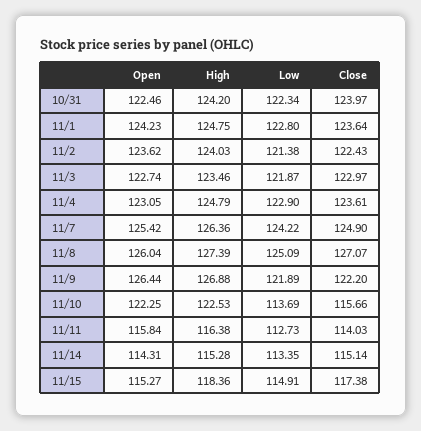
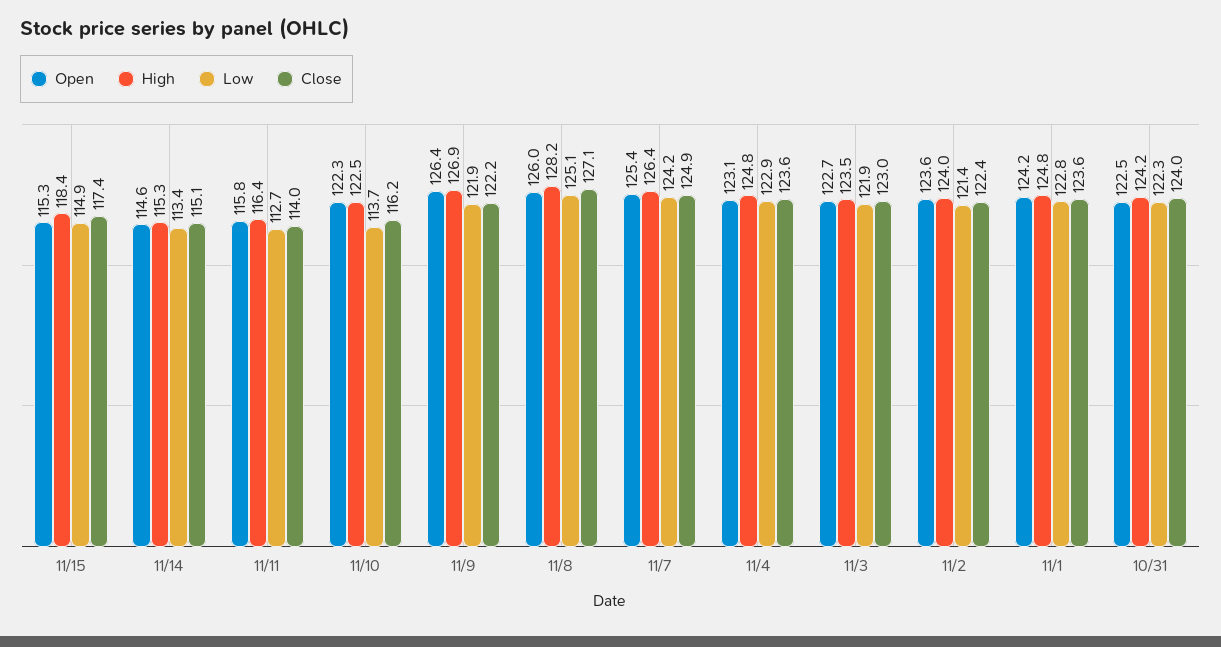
High, 11/8: 127.39 -> 128.2
Close, 11/10: 115.66 -> 116.2
Open, 11/14: 114.31 -> 114.6

